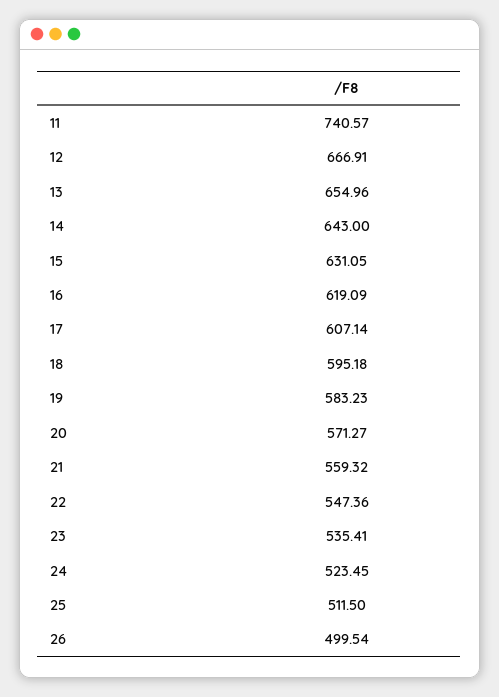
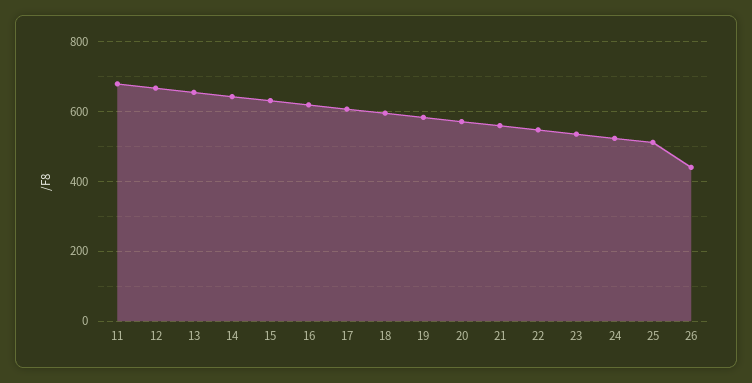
11: 740.57 -> 680
26: 499.54 -> 440

